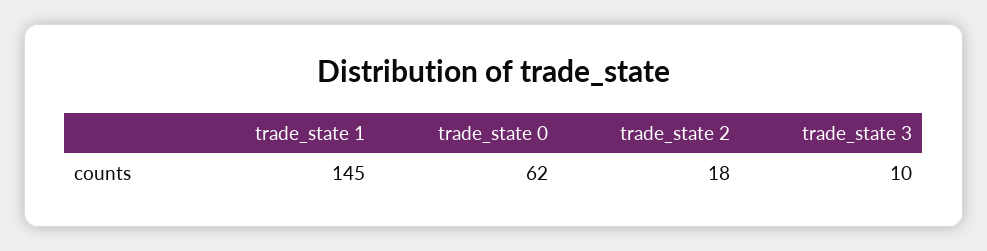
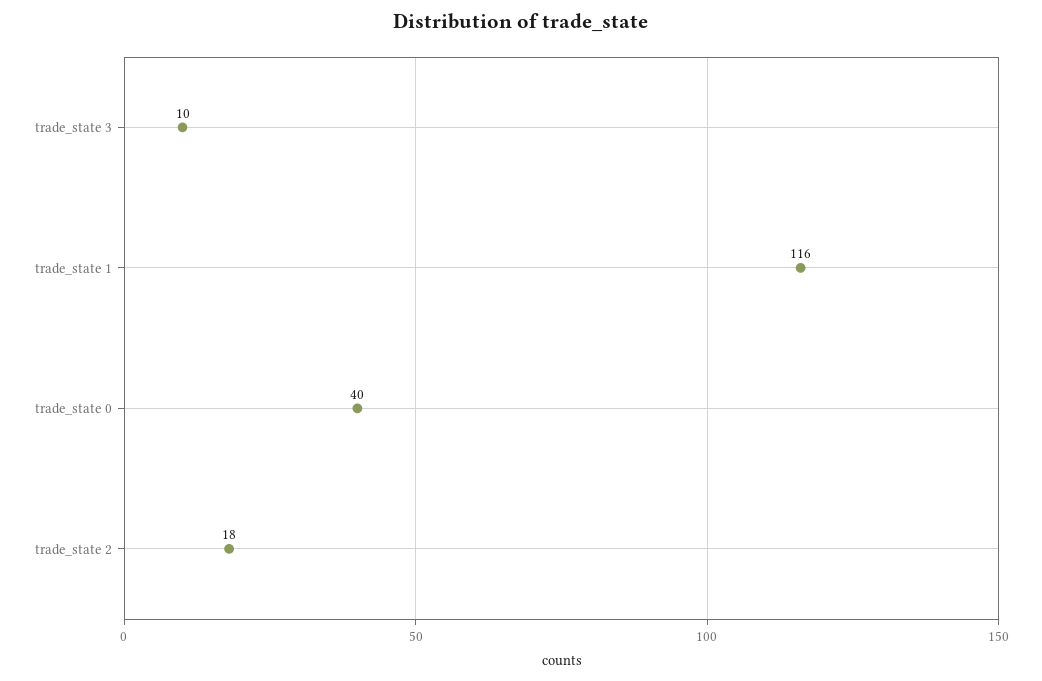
trade_state 1: 145 -> 116
trade_state 0: 62 -> 40

